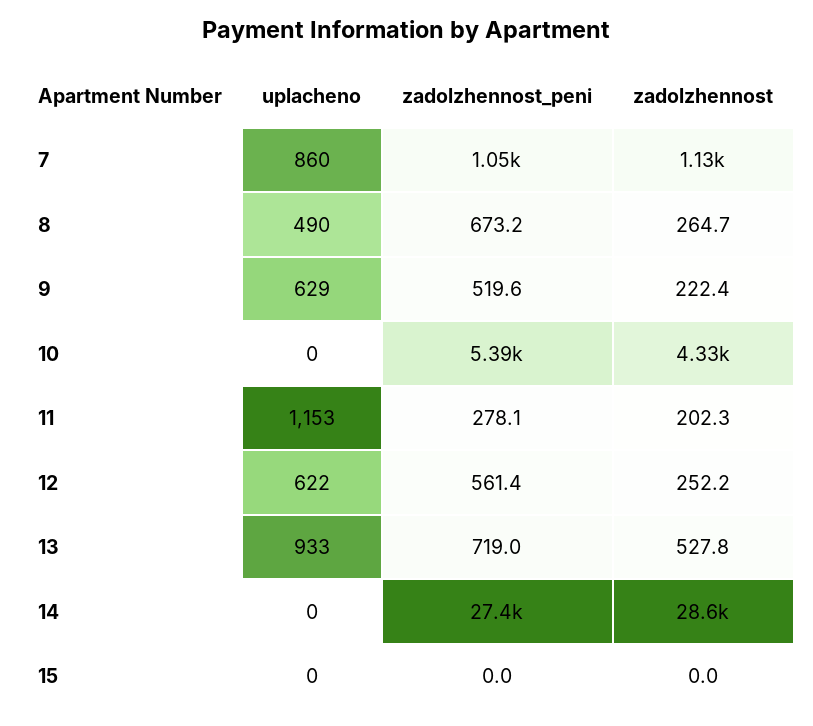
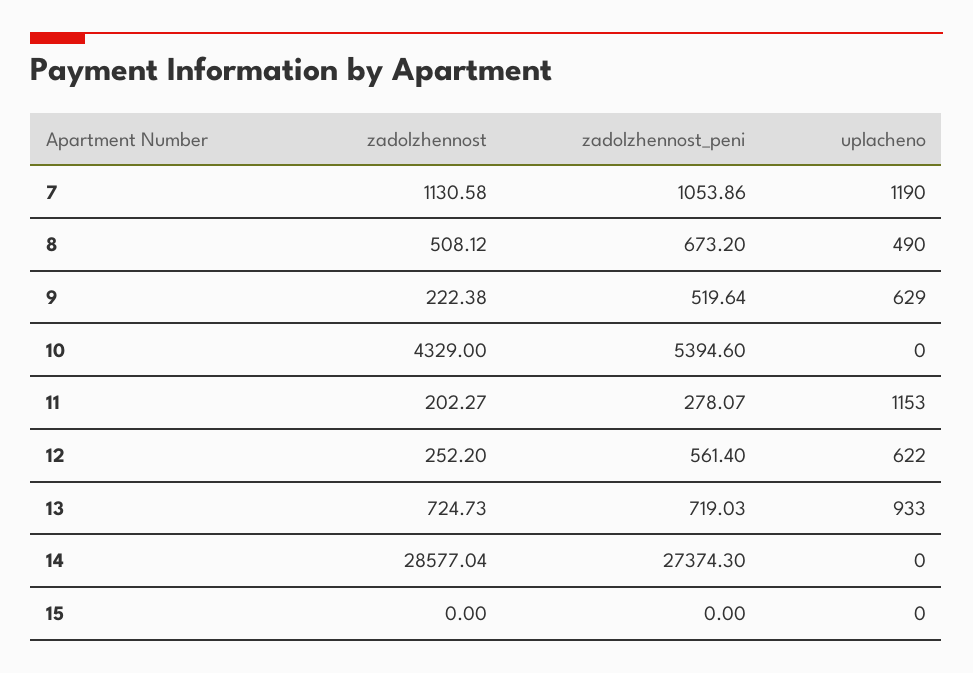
uplacheno, 7: 860 -> 1190
zadolzhennost, 8: 264.7 -> 508.12
zadolzhennost, 13: 527.8 -> 724.73

